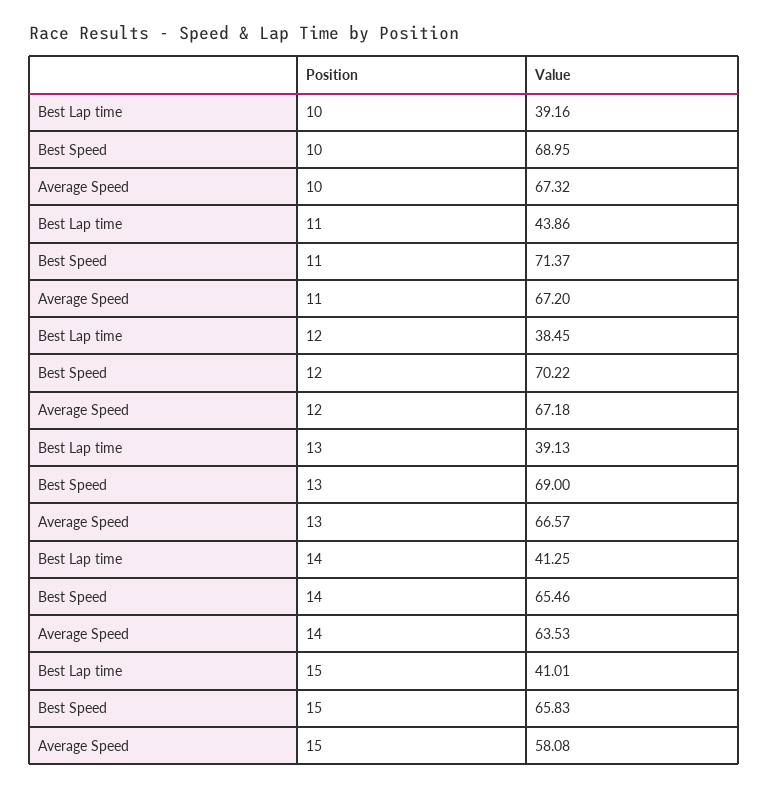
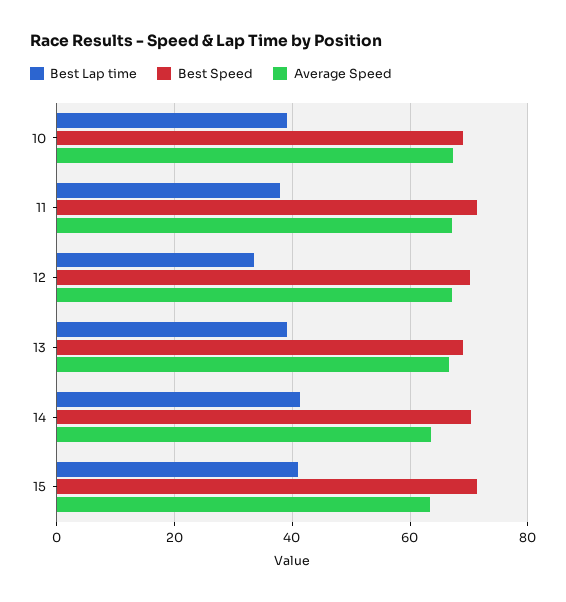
Best Lap time, 11: 43.86 -> 38
Best Lap time, 12: 38.45 -> 34
Best Speed, 14: 65.46 -> 70
Best Speed, 15: 65.83 -> 72
Average Speed, 15: 58.08 -> 64

